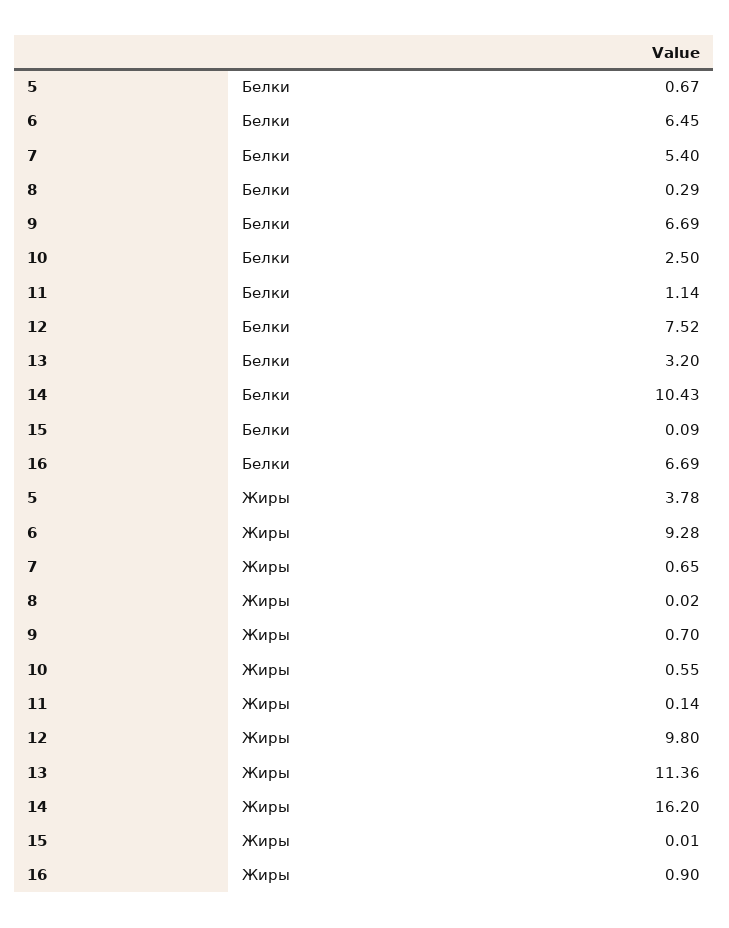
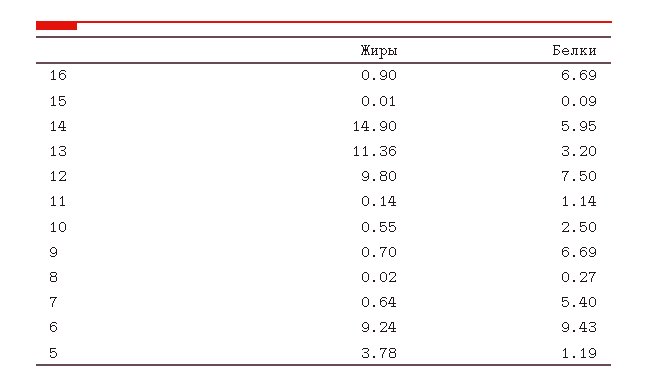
5, Белки: 0.67 -> 1.19
6, Белки: 6.45 -> 9.43
8, Белки: 0.29 -> 0.27
12, Белки: 7.52 -> 7.5
14, Белки: 10.43 -> 5.95
6, Жиры: 9.28 -> 9.24
7, Жиры: 0.65 -> 0.64
14, Жиры: 16.2 -> 14.9

